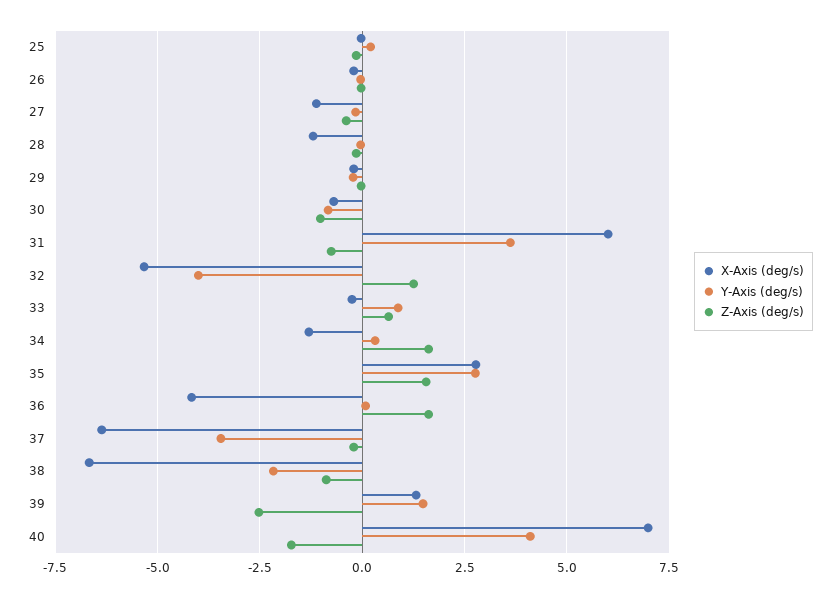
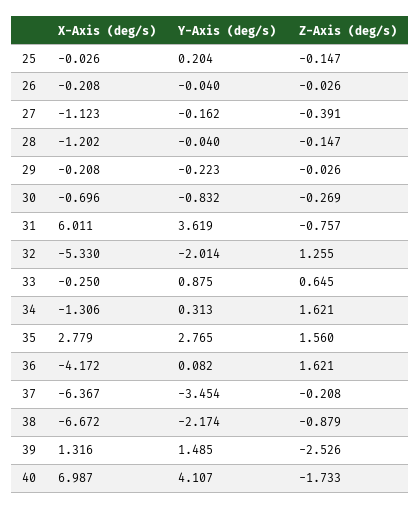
Z-Axis (deg/s), 30: -1 -> -0.269
Y-Axis (deg/s), 32: -4 -> -2.014

